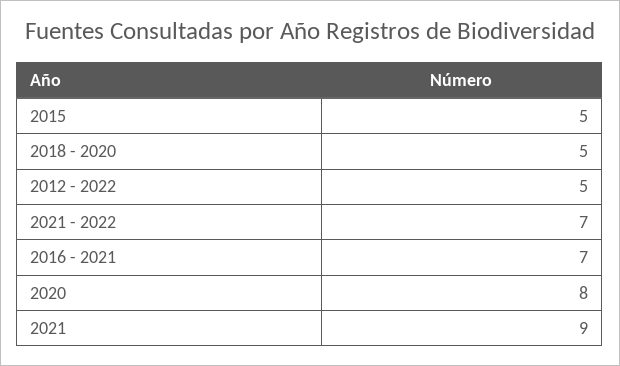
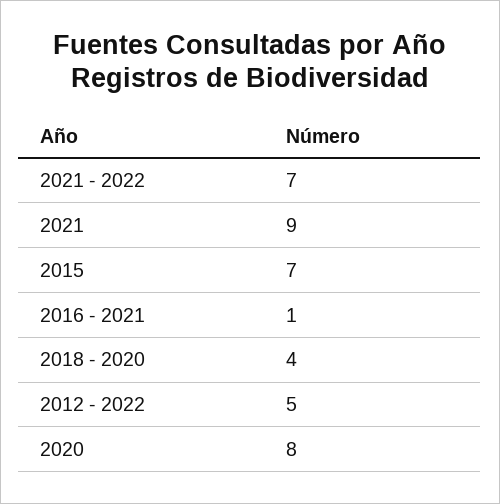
2015: 5 -> 7
2018 - 2020: 5 -> 4
2016 - 2021: 7 -> 1

